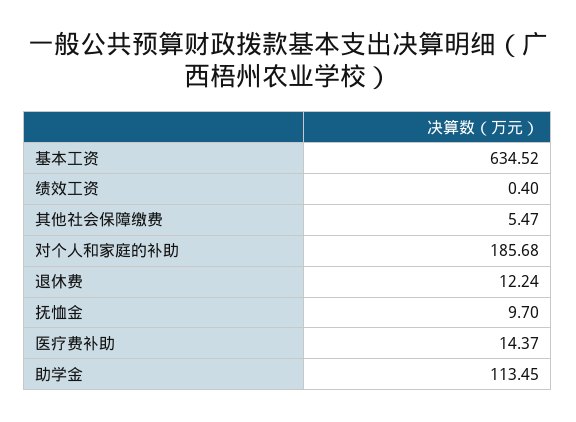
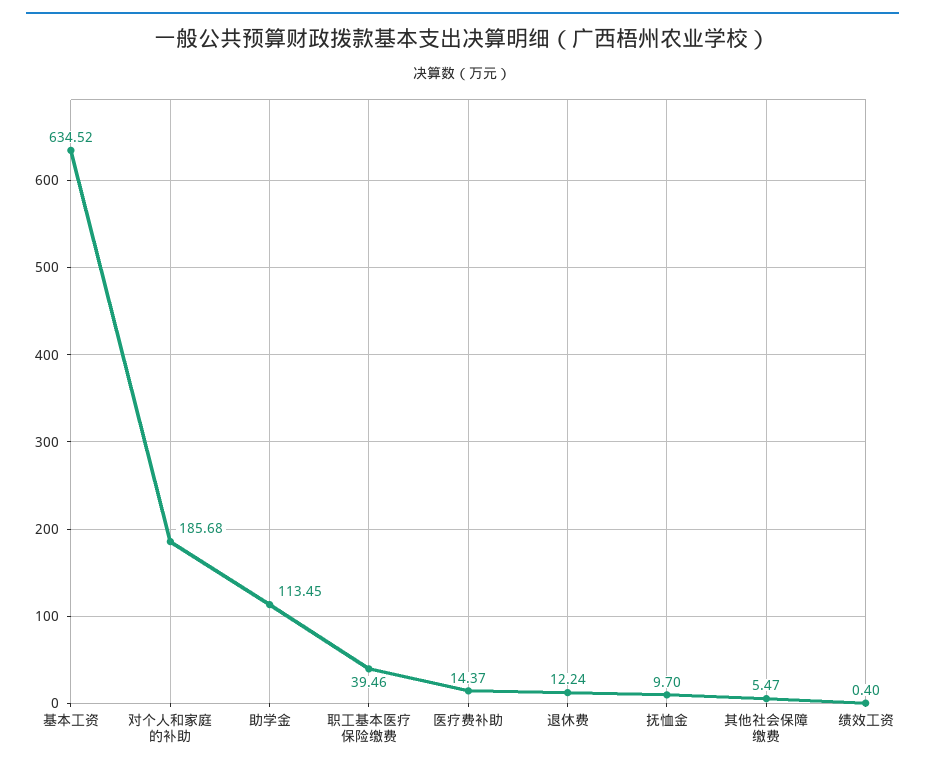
职工基本医疗保险缴费: none -> 39.46

